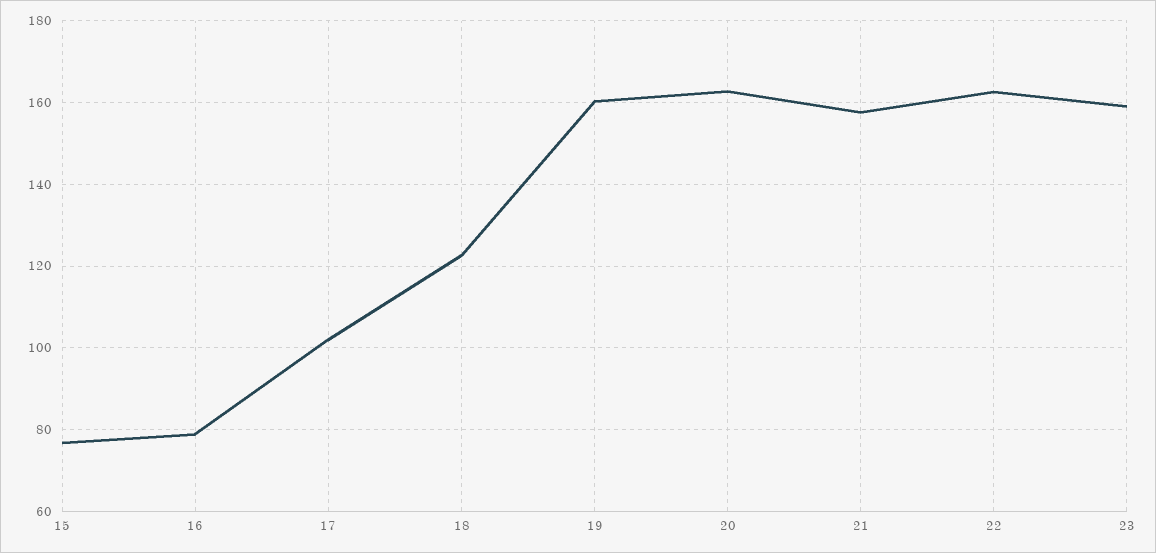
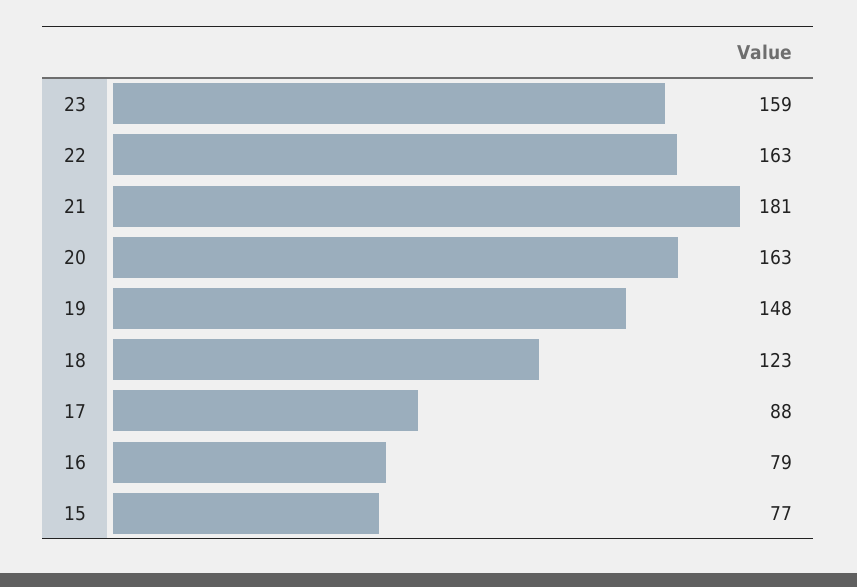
17: 102 -> 88
19: 160 -> 148
21: 158 -> 181

